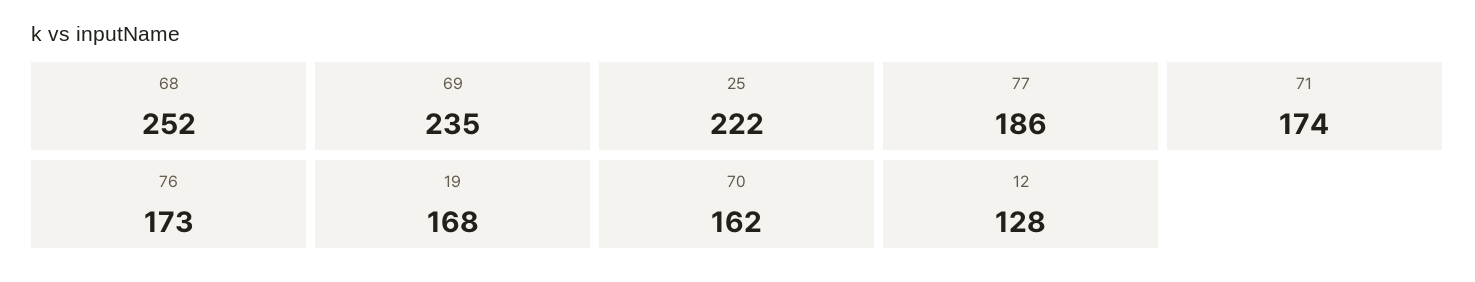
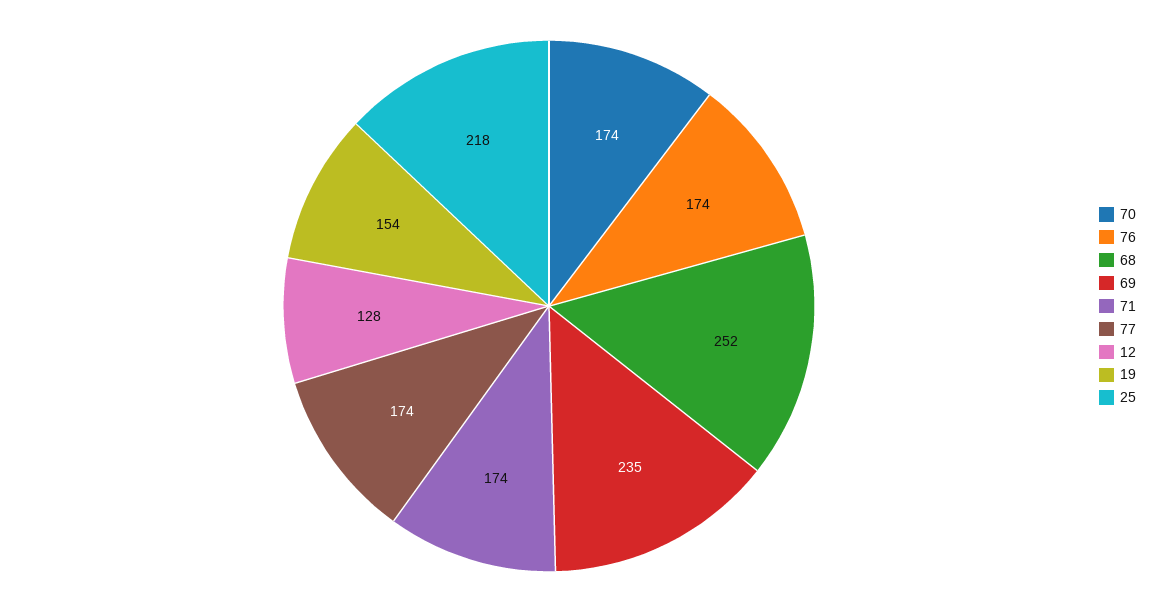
25: 222 -> 218
77: 186 -> 174
76: 173 -> 174
19: 168 -> 154
70: 162 -> 174

